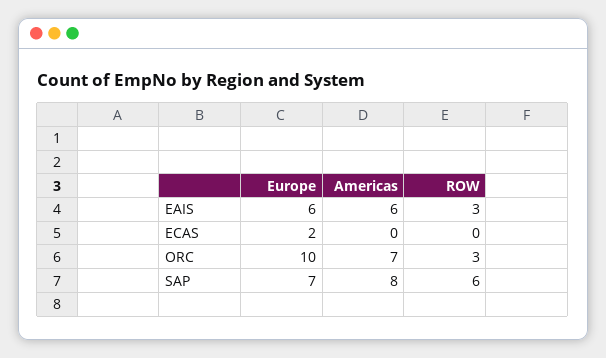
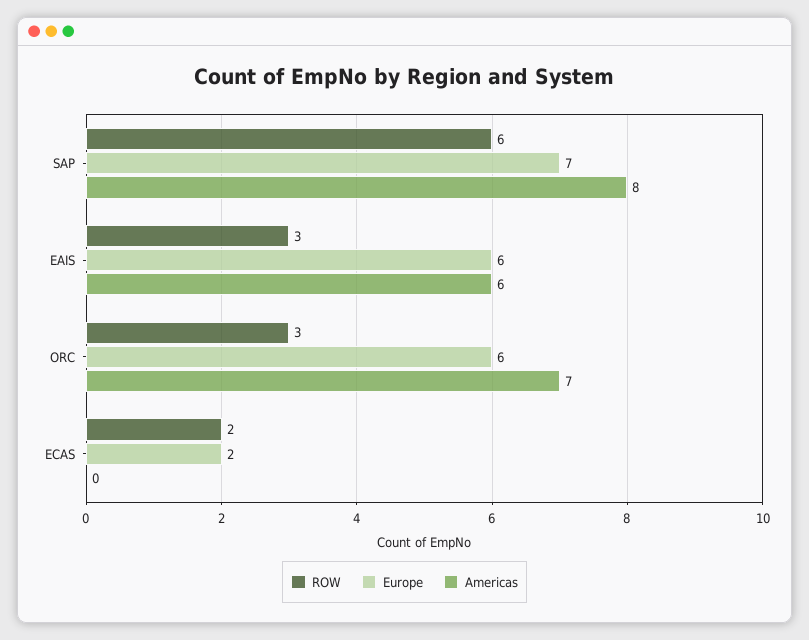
ROW, ECAS: 0 -> 2
Europe, ORC: 10 -> 6

